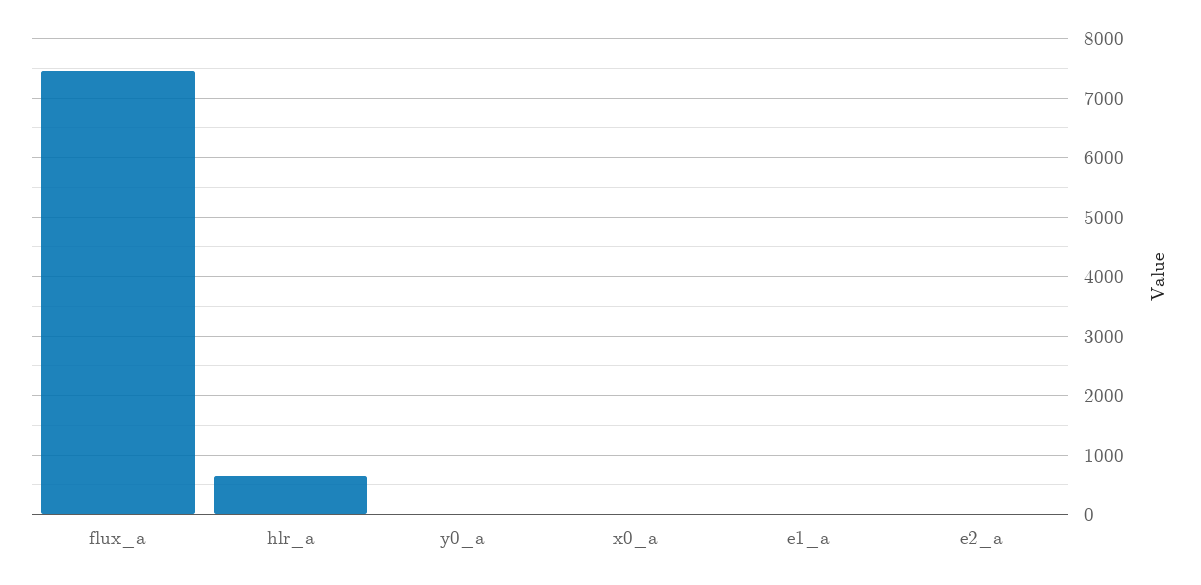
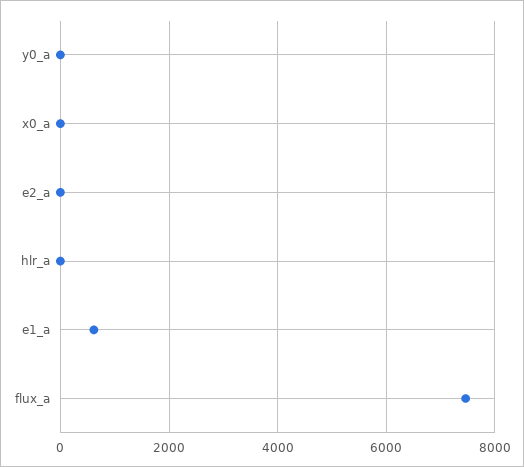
hlr_a: 600 -> 0
e1_a: 0 -> 600

